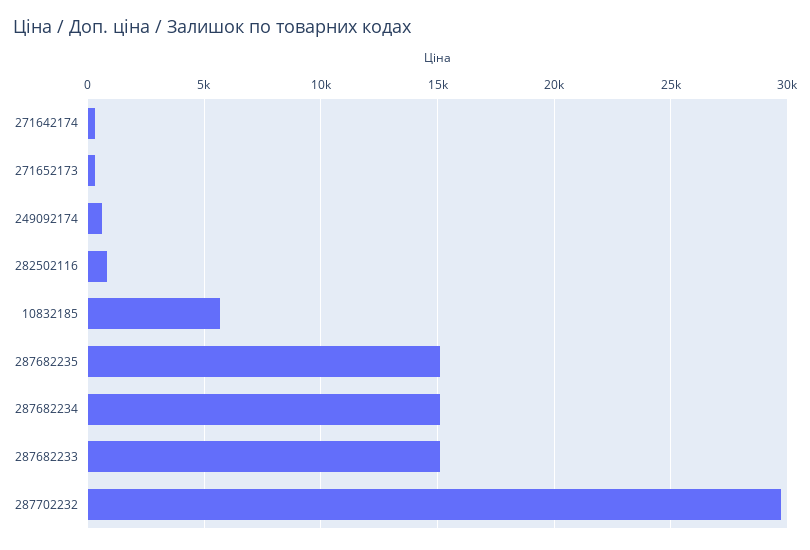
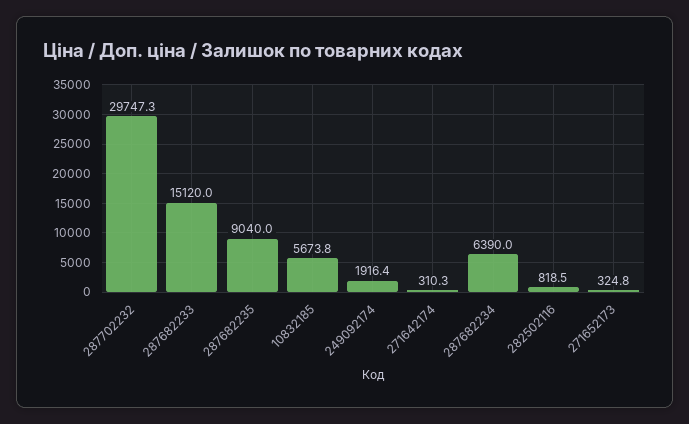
249092174: 500 -> 1916.4
287682235: 15000 -> 9040
287682234: 15000 -> 6390

